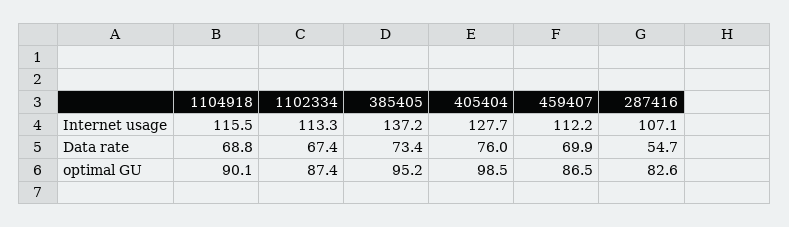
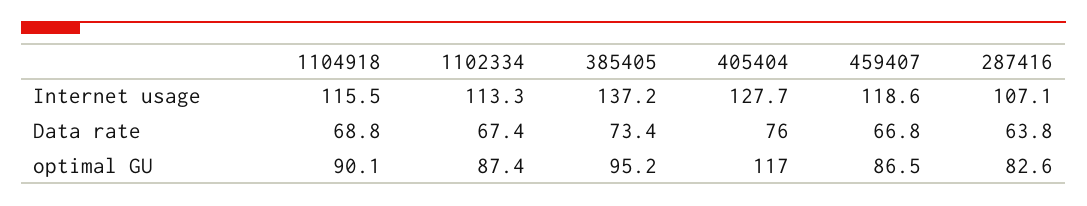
459407, Internet usage: 112.2 -> 118.6
459407, Data rate: 69.9 -> 66.8
287416, Data rate: 54.7 -> 63.8
405404, optimal GU: 98.5 -> 117

